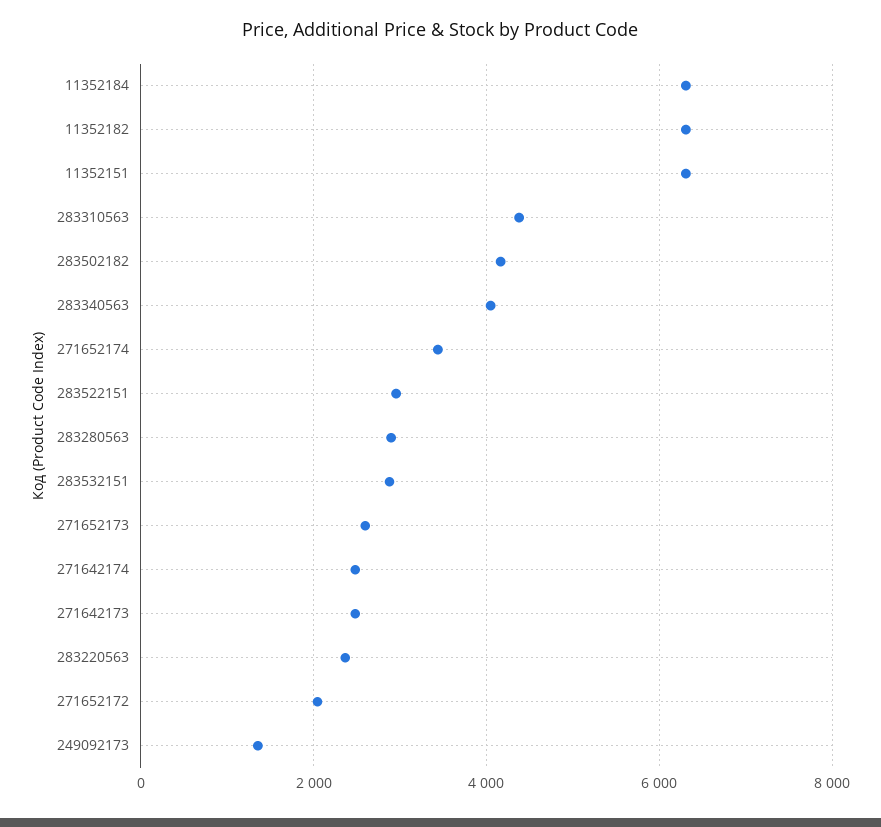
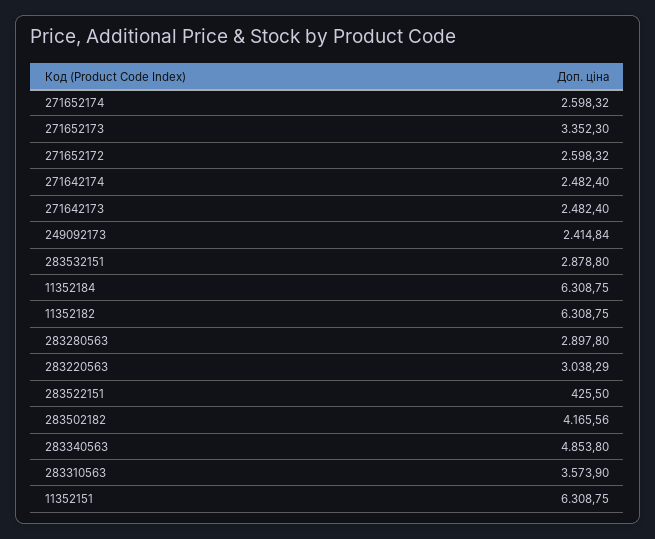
283310563: 4400 -> 3573.9
283340563: 4000 -> 4853.8
271652174: 3400 -> 2598.32
283522151: 3000 -> 425.5
271652173: 2600 -> 3352.3
283220563: 2400 -> 3038.29
271652172: 2000 -> 2598.32
249092173: 1400 -> 2414.84

